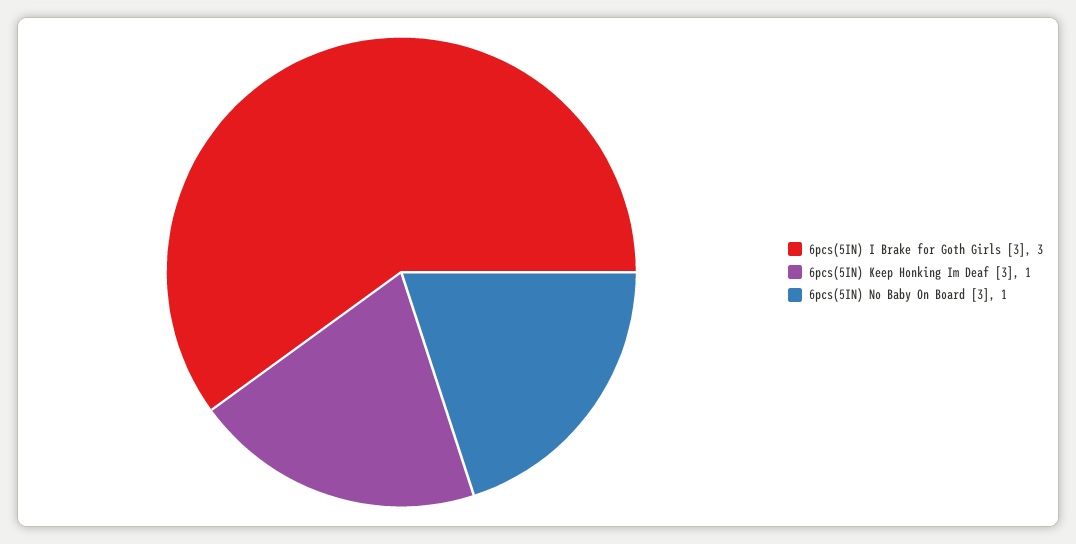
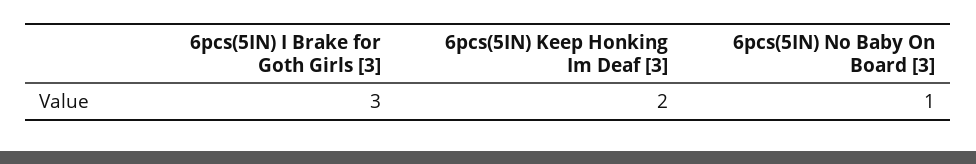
6pcs(5IN) Keep Honking Im Deaf [3]: 1 -> 2

